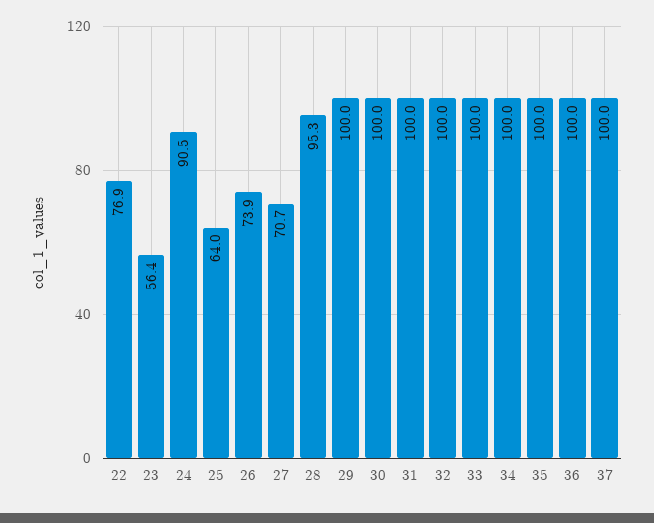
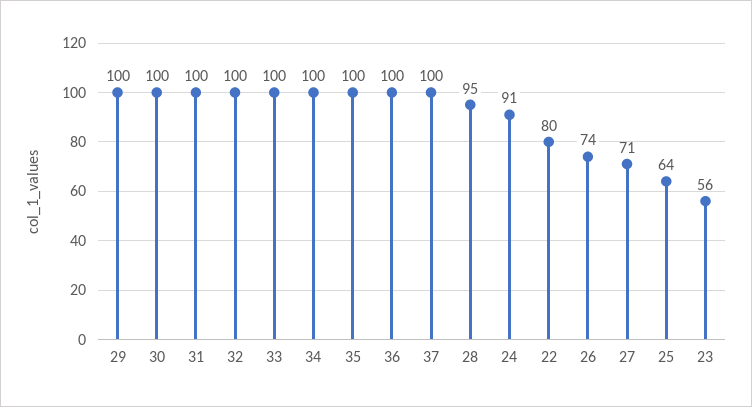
22: 76.9 -> 80

